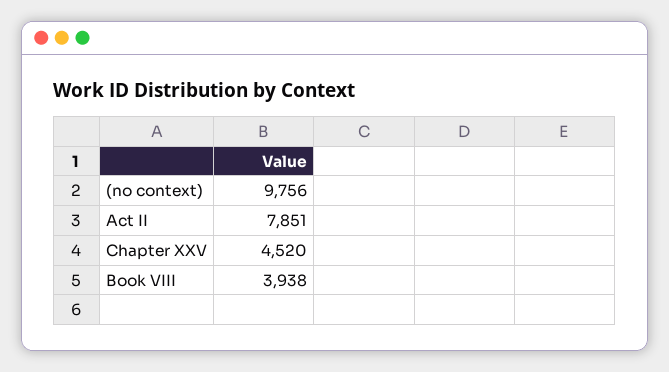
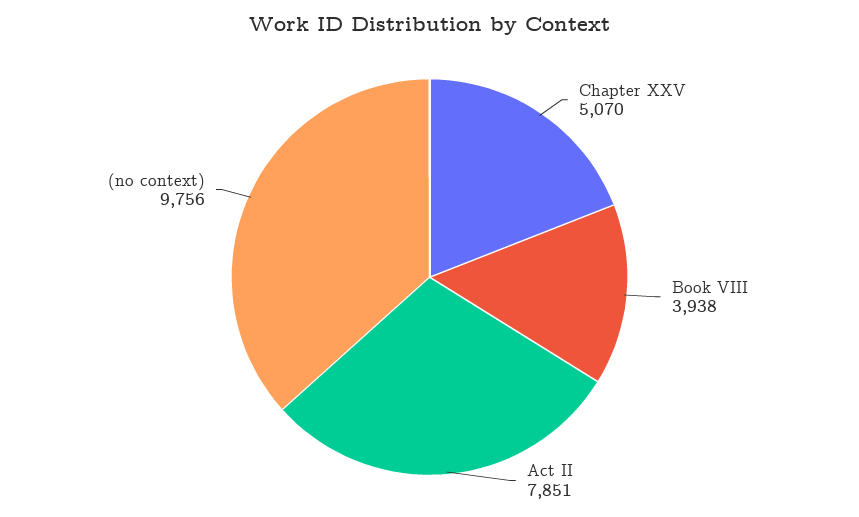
Chapter XXV: 4520 -> 5070

